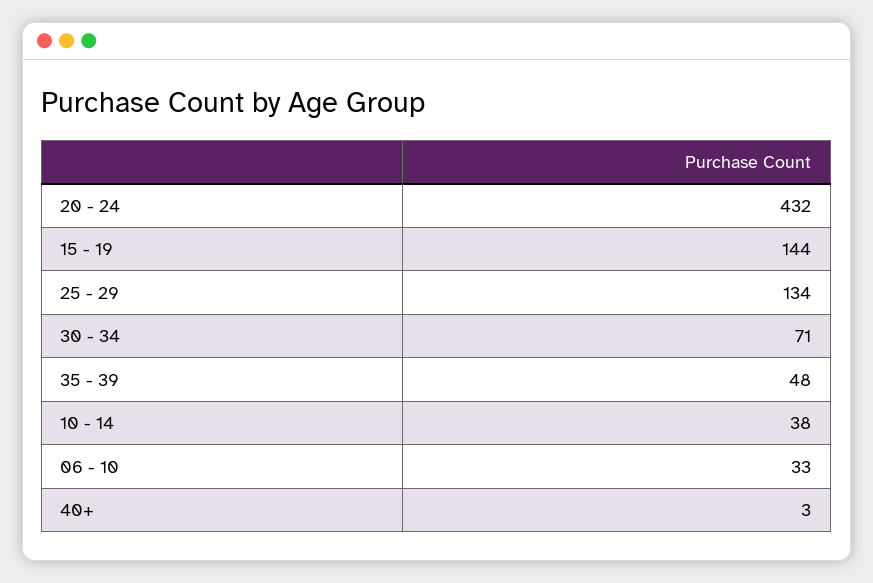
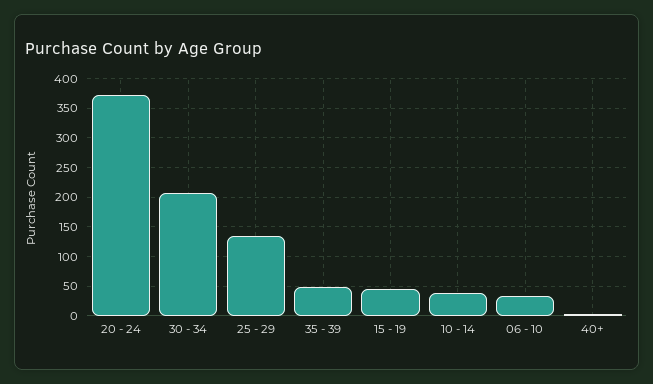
20 - 24: 432 -> 375
15 - 19: 144 -> 50
30 - 34: 71 -> 200

